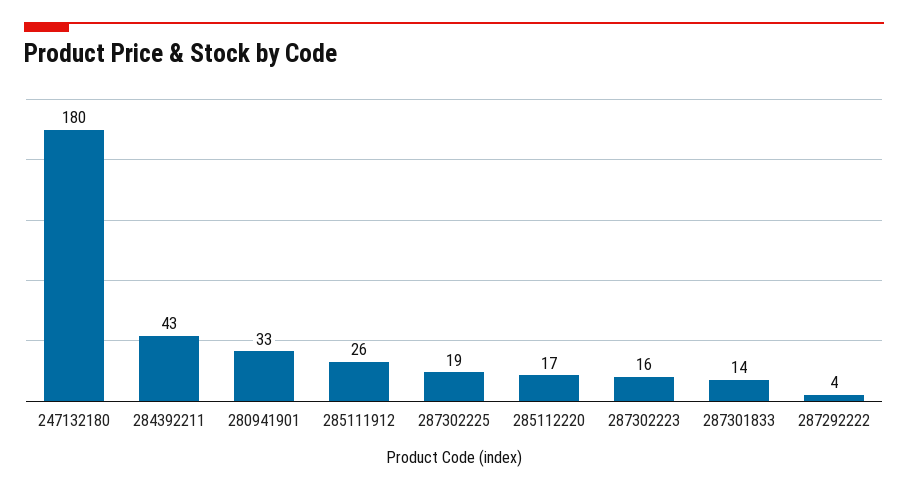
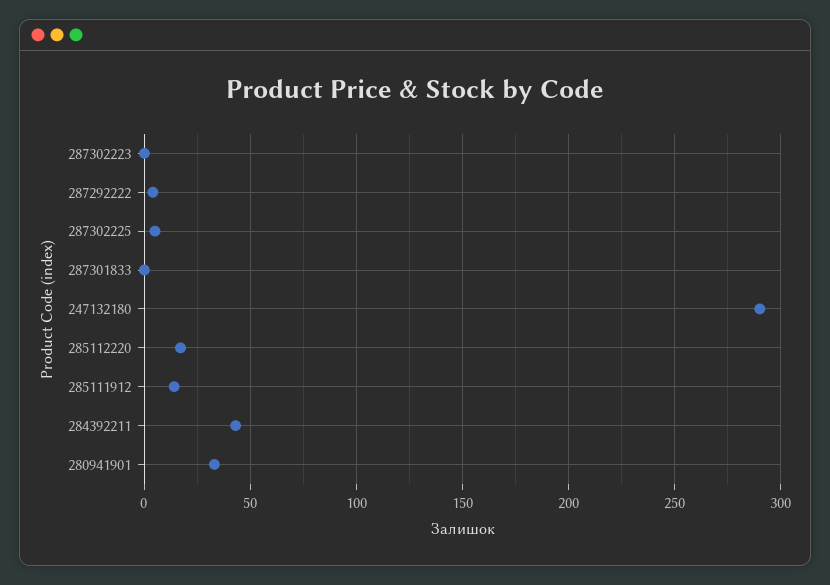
247132180: 180 -> 290
285111912: 26 -> 15
287302225: 19 -> 5
287302223: 16 -> 0
287301833: 14 -> 0

